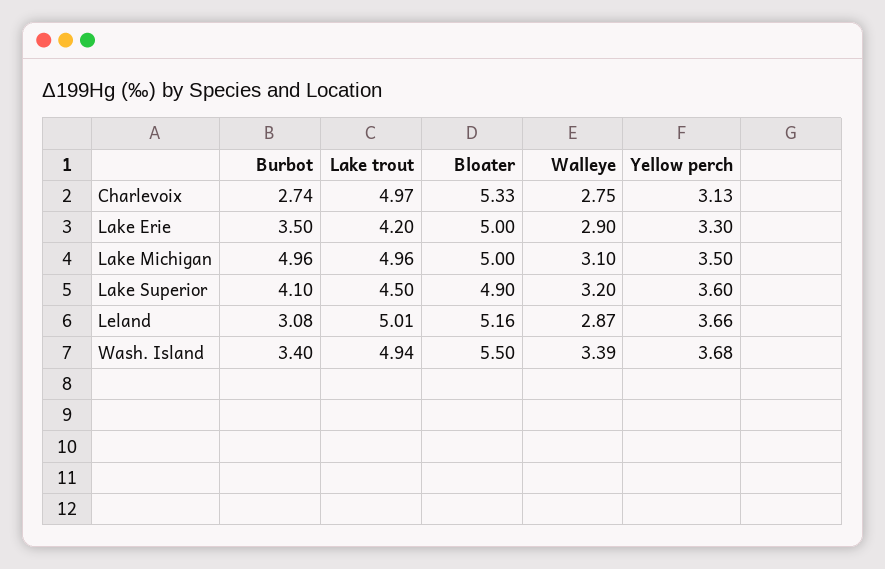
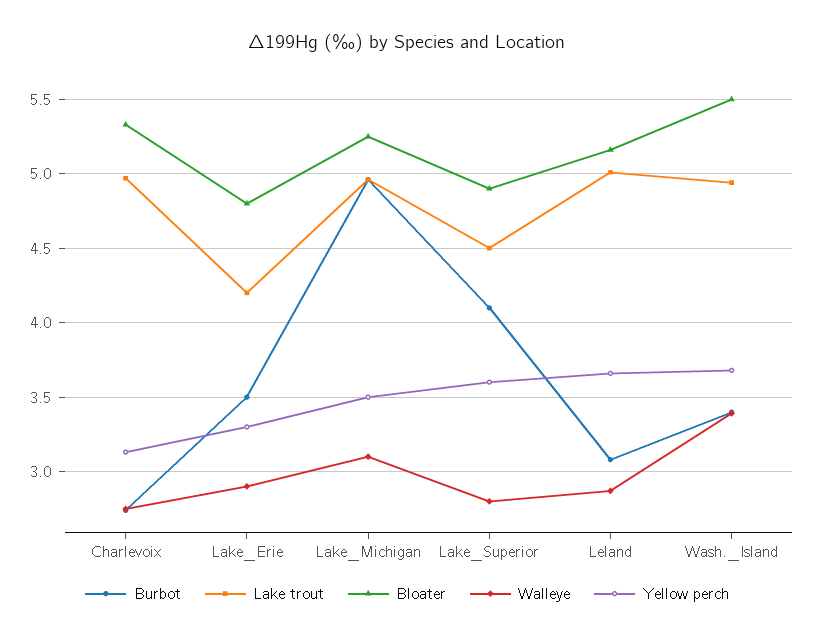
Bloater, Lake Erie: 5 -> 4.8
Bloater, Lake Michigan: 5 -> 5.25
Walleye, Lake Superior: 3.2 -> 2.8

